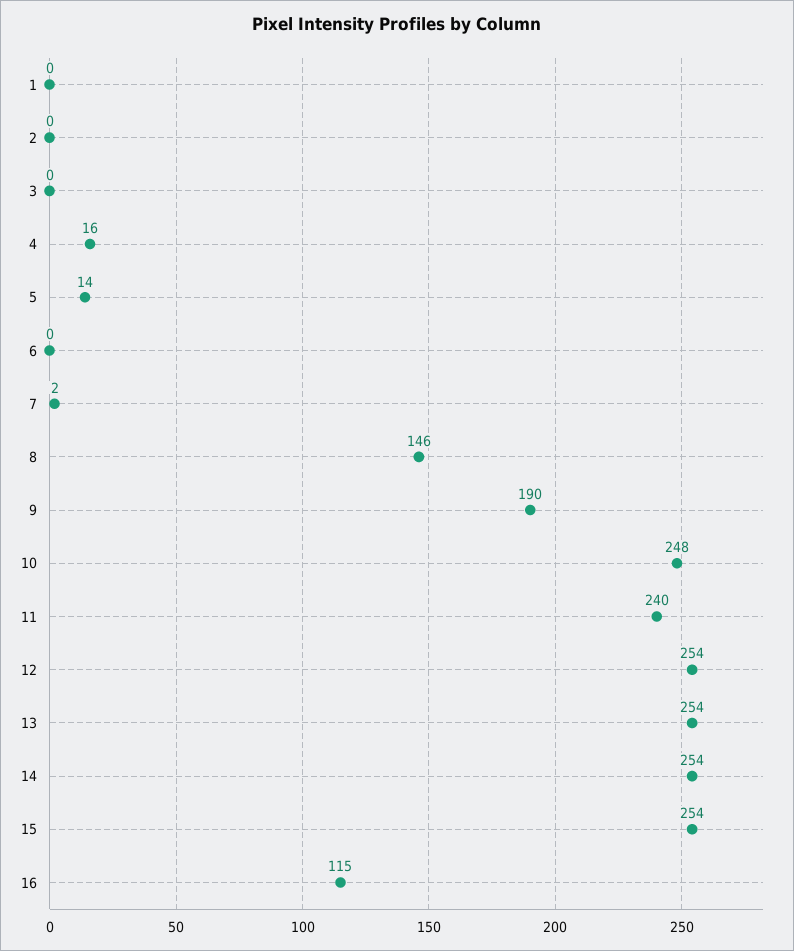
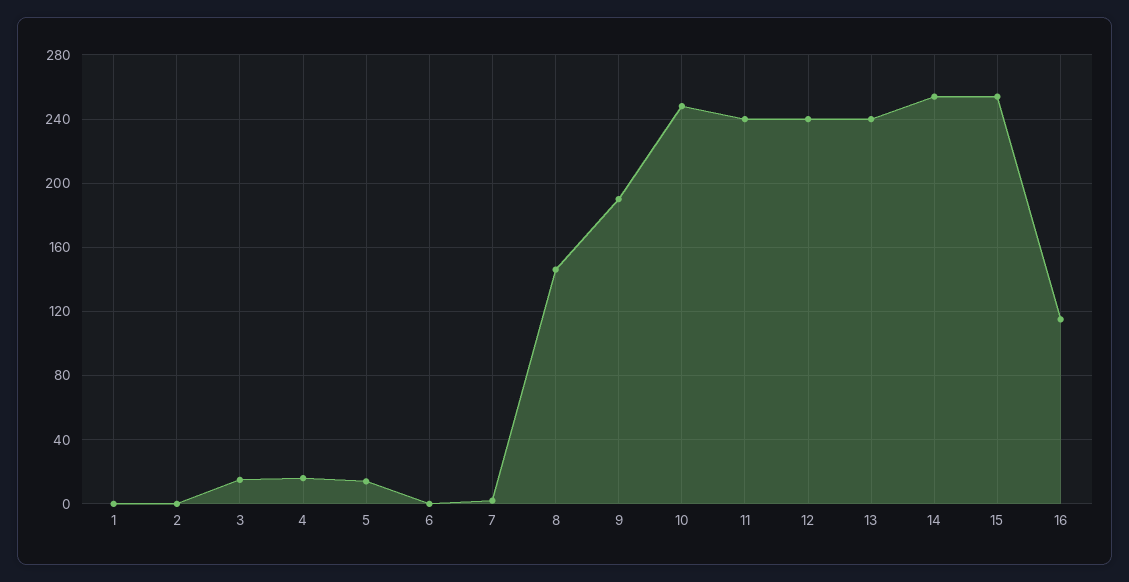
3: 0 -> 15
12: 254 -> 240
13: 254 -> 240

